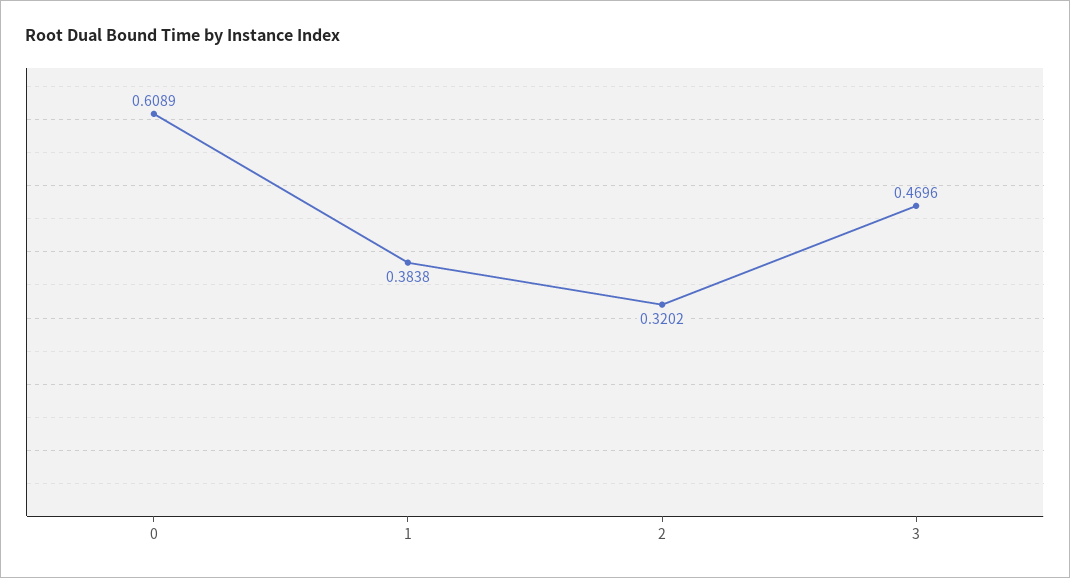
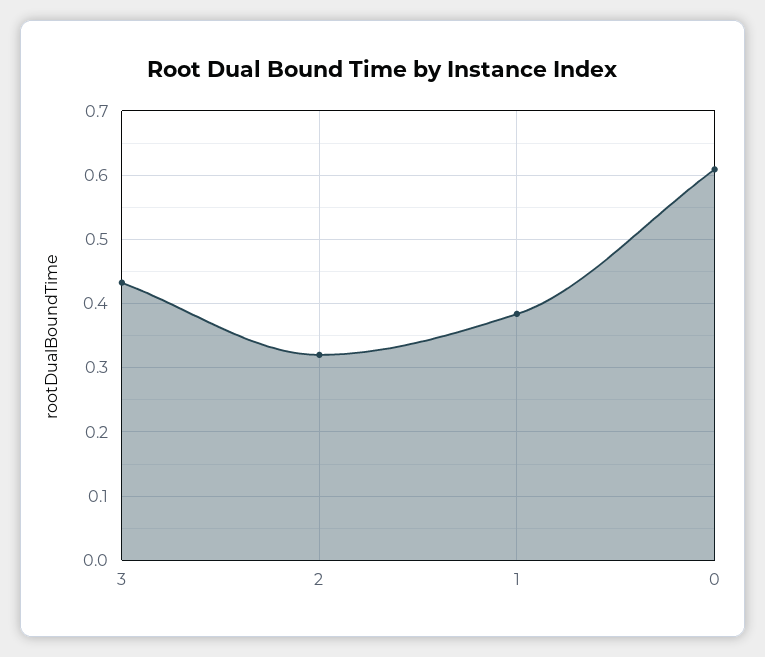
3: 0.4696 -> 0.43

